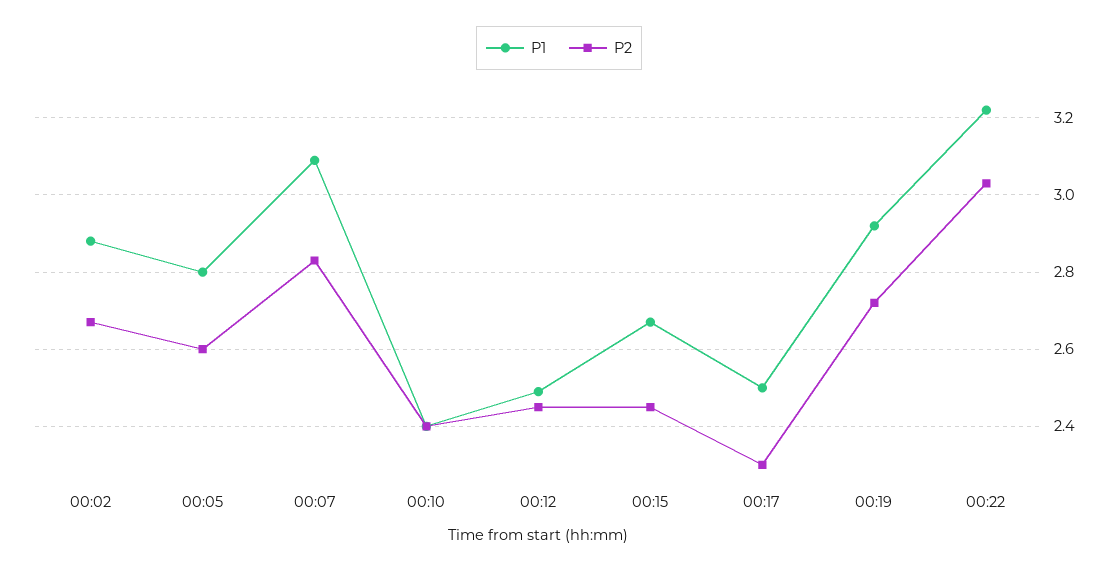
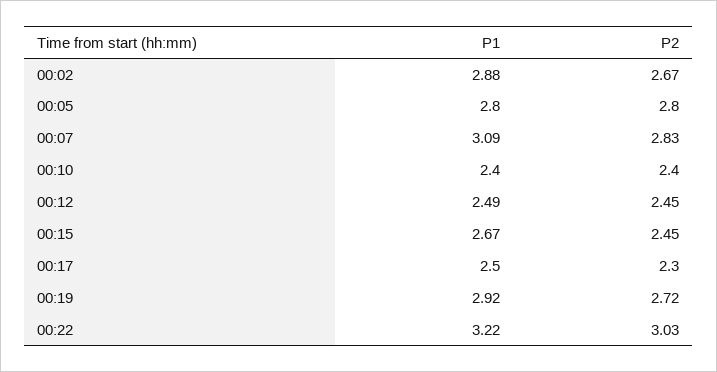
P2, 00:05: 2.6 -> 2.8

